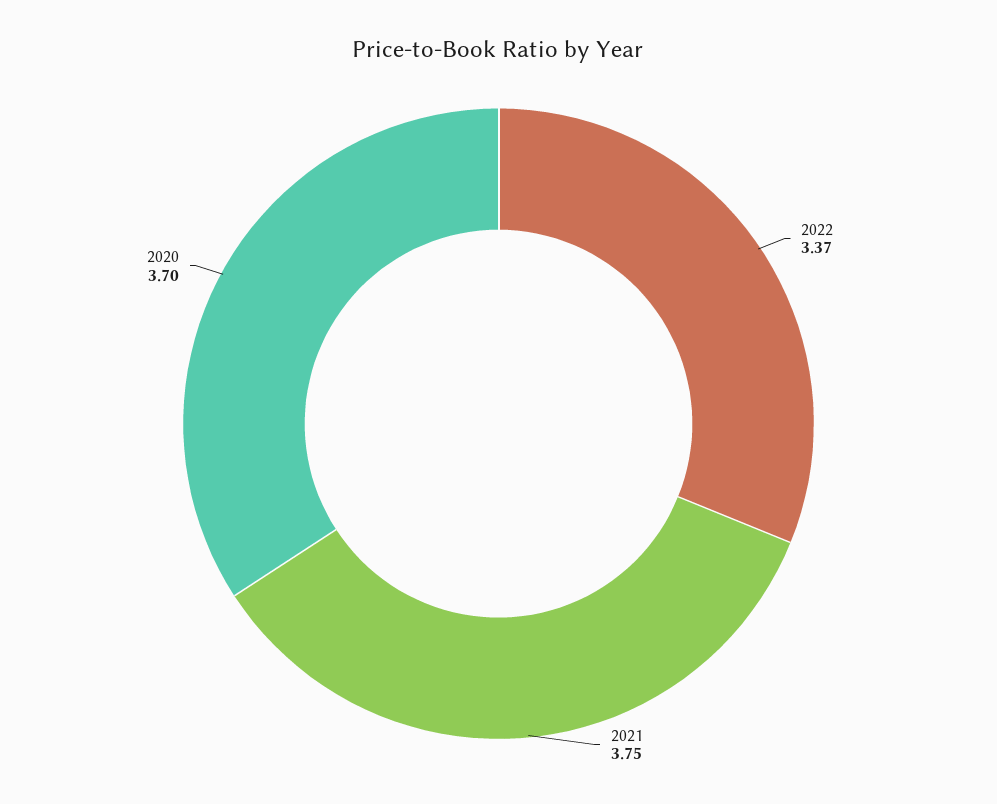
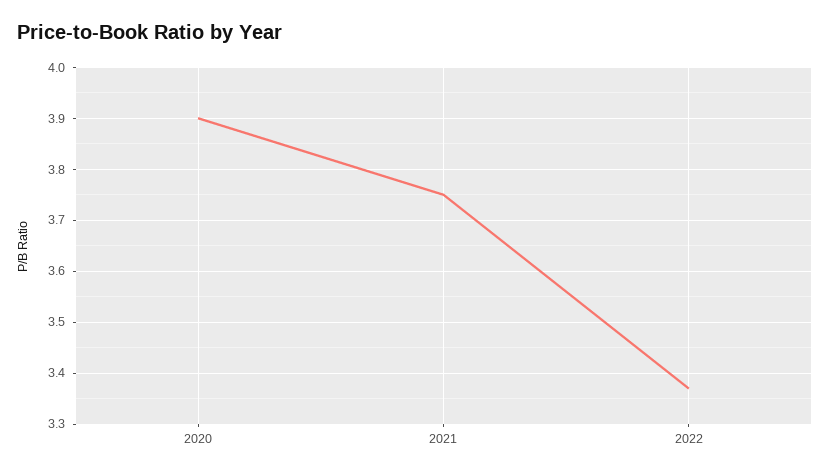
2020: 3.7 -> 3.9

